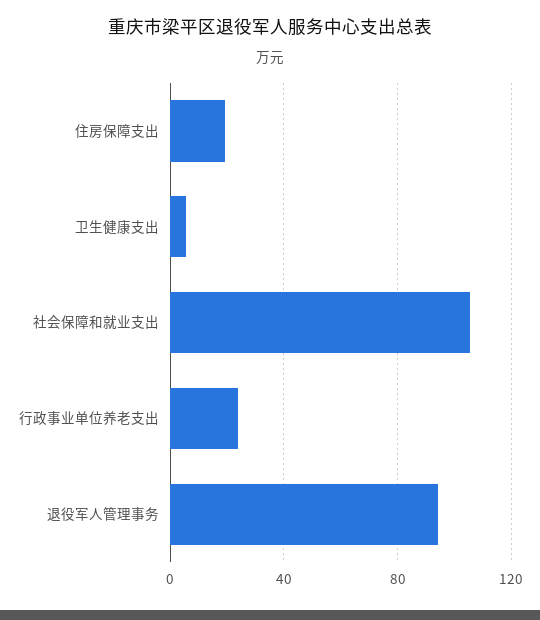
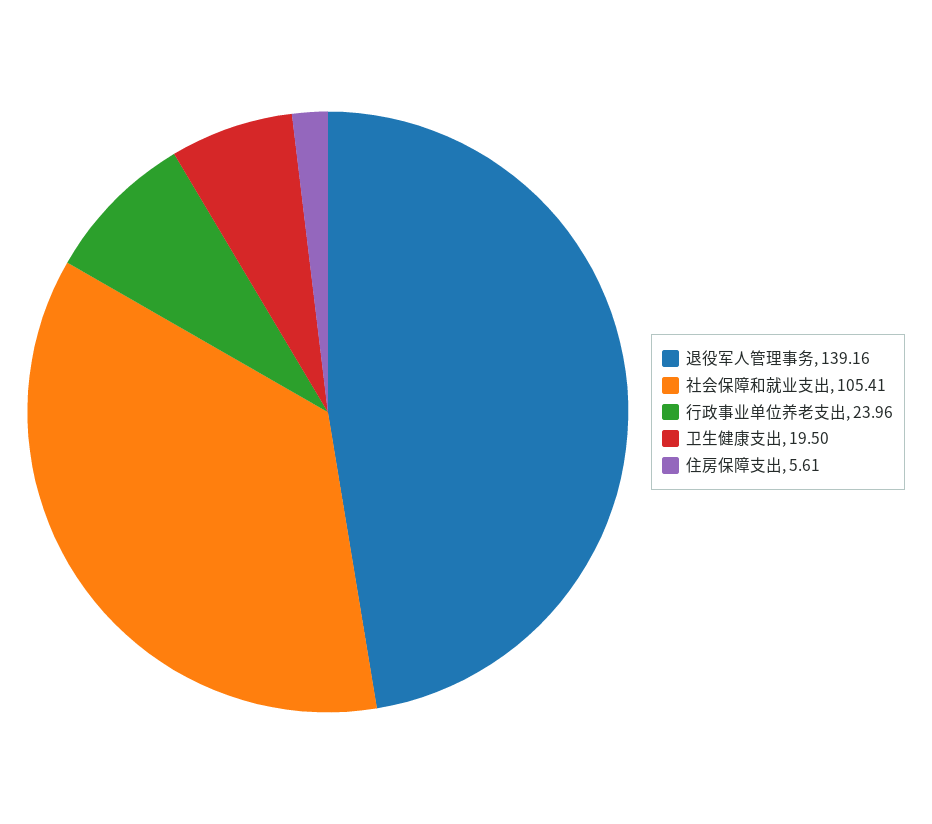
住房保障支出: 20 -> 5.61
卫生健康支出: 5 -> 19.5
退役军人管理事务: 95 -> 139.16

